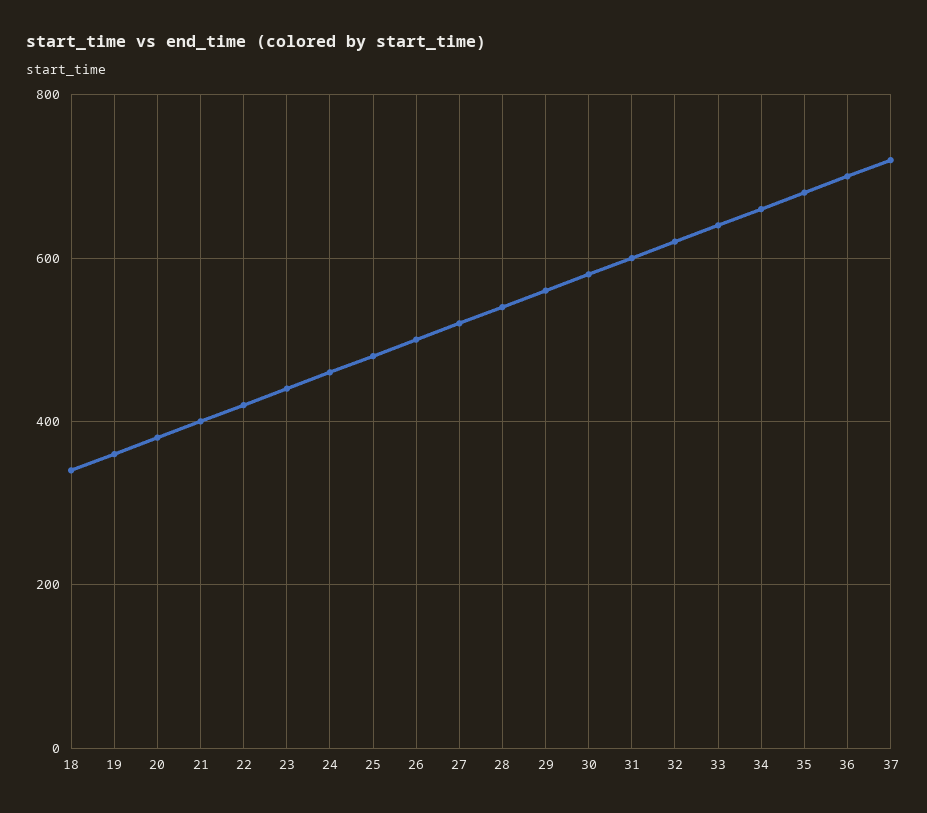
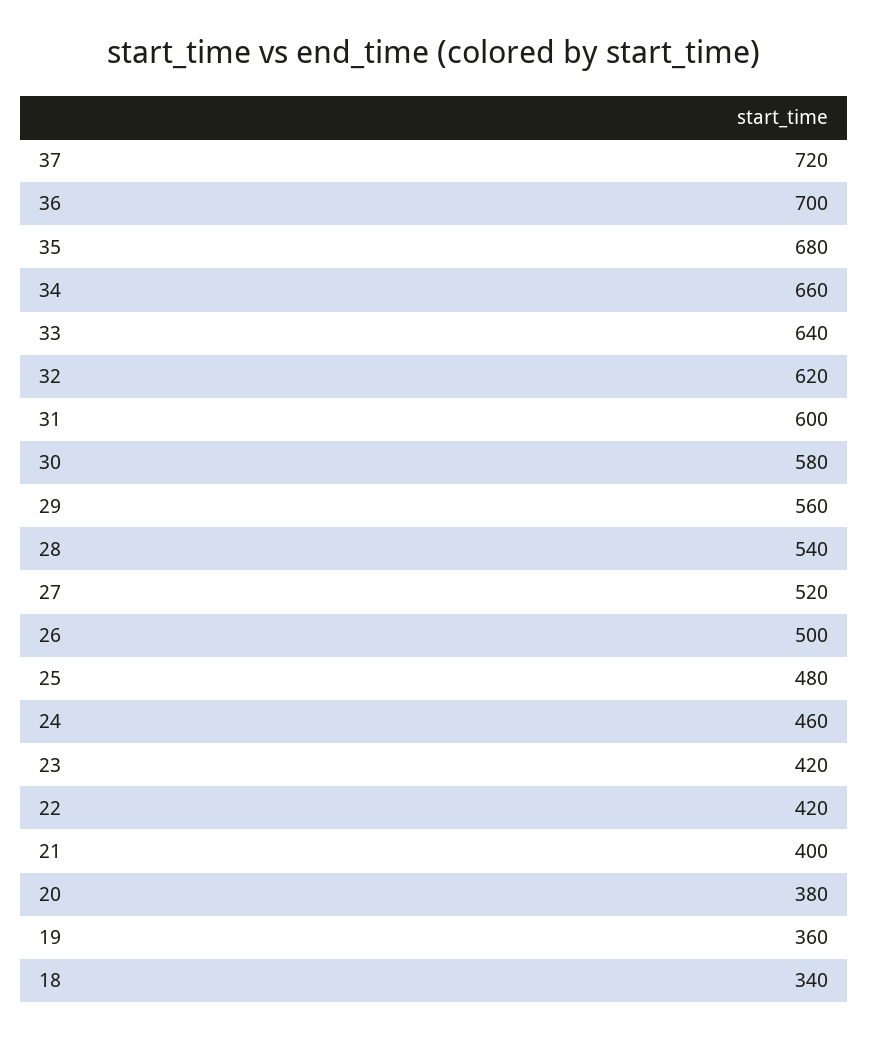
23: 440 -> 420

